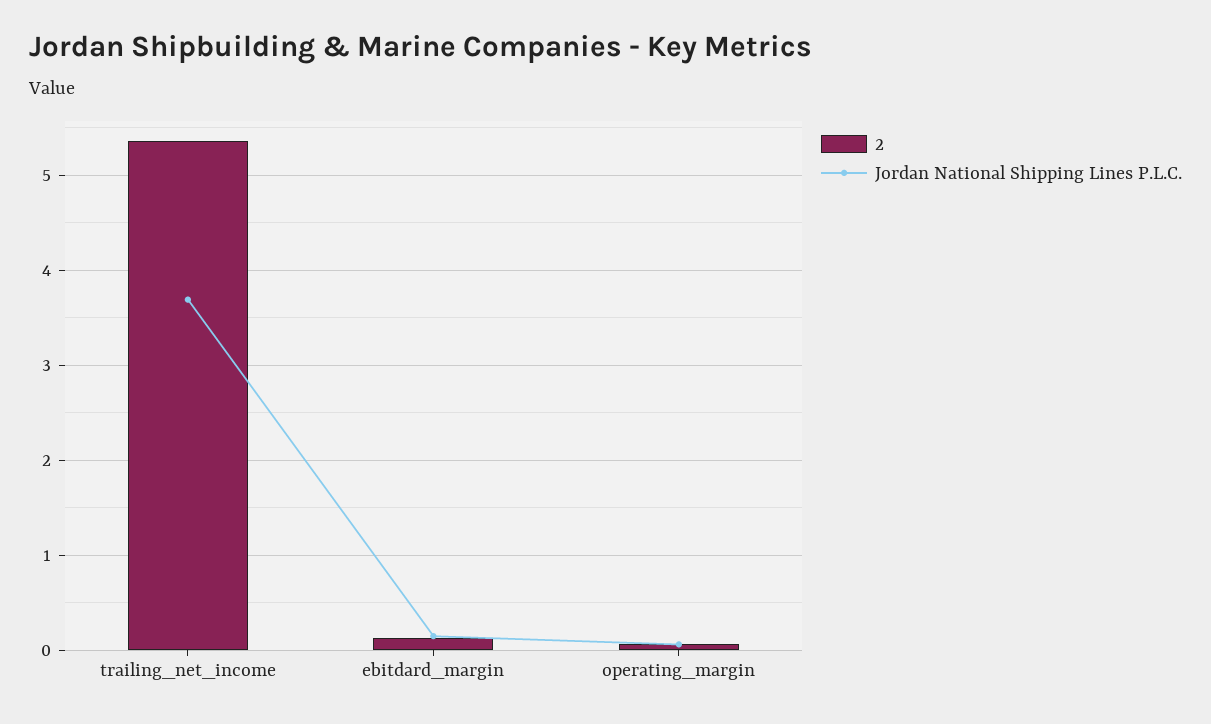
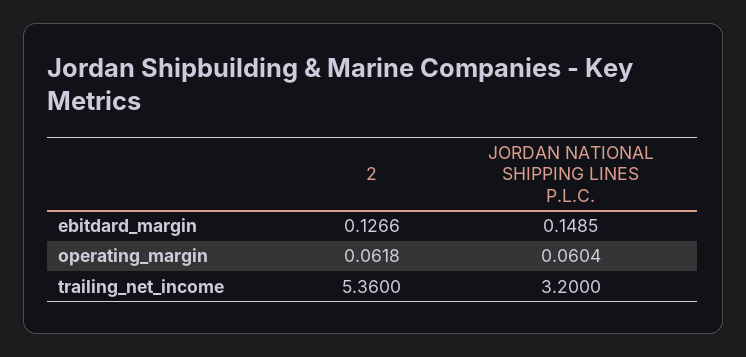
Jordan National Shipping Lines P.L.C., trailing_net_income: 3.7 -> 3.2

